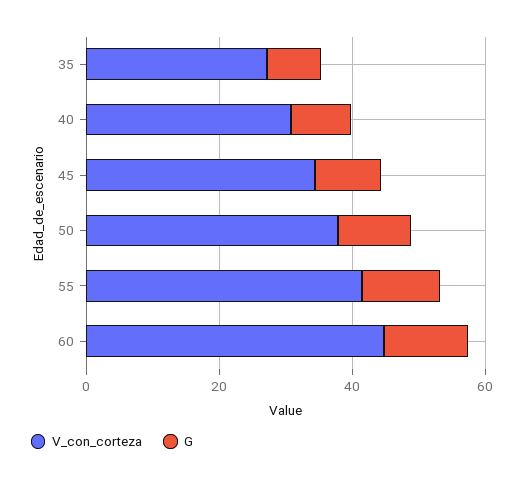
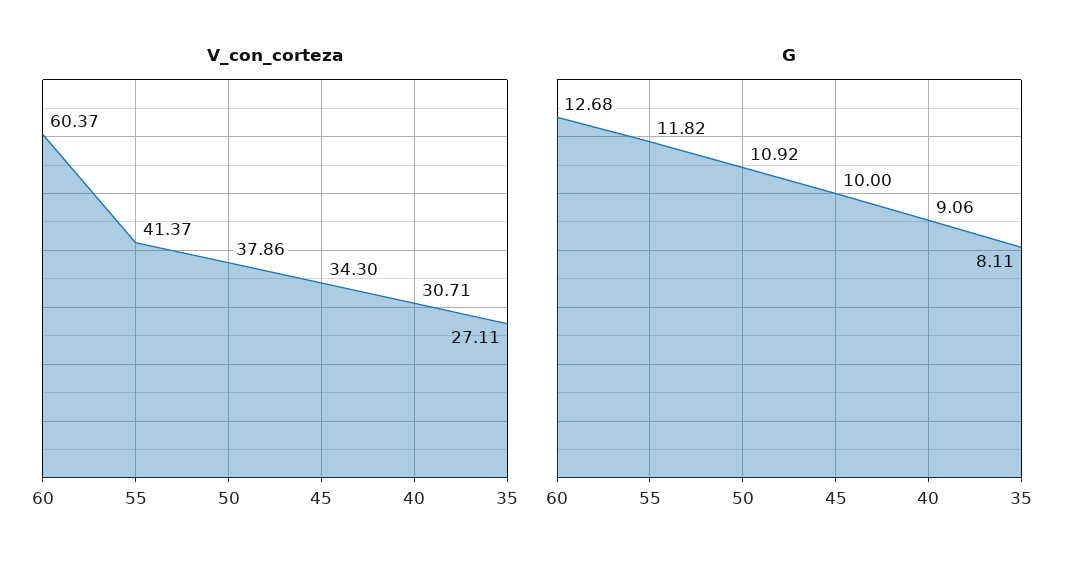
V_con_corteza, 60: 45 -> 60.37

